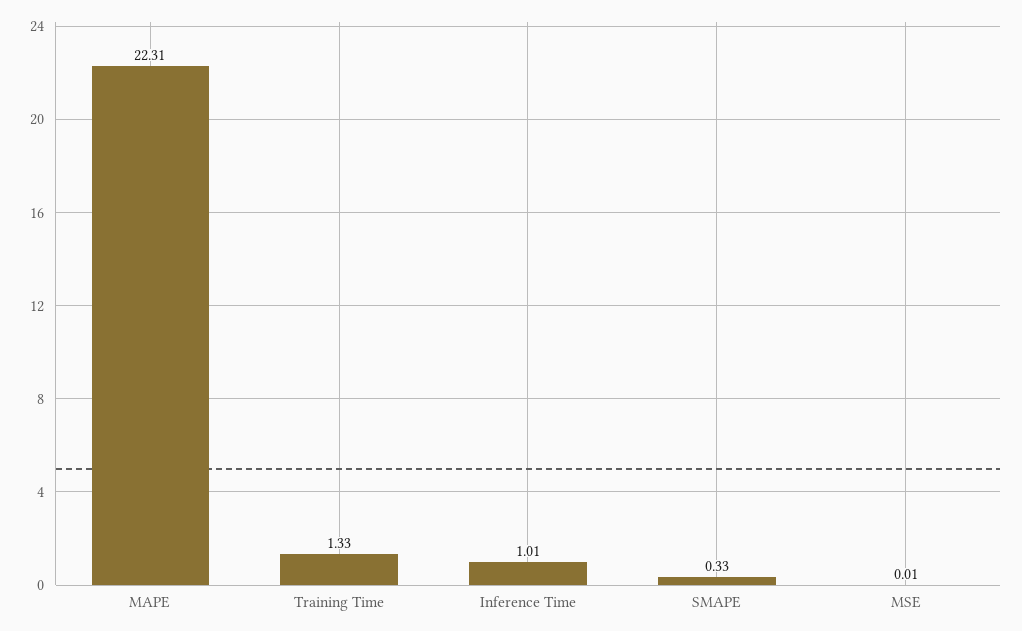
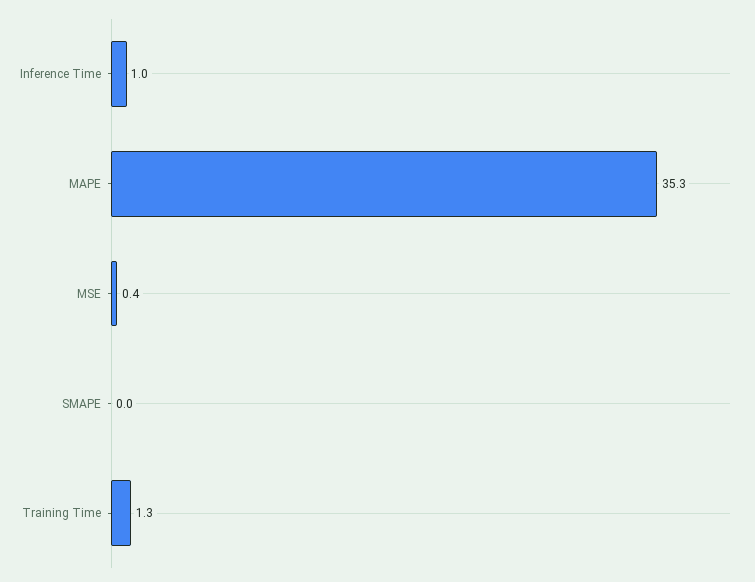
MAPE: 22.31 -> 35.3
SMAPE: 0.33 -> 0
MSE: 0.01 -> 0.4

